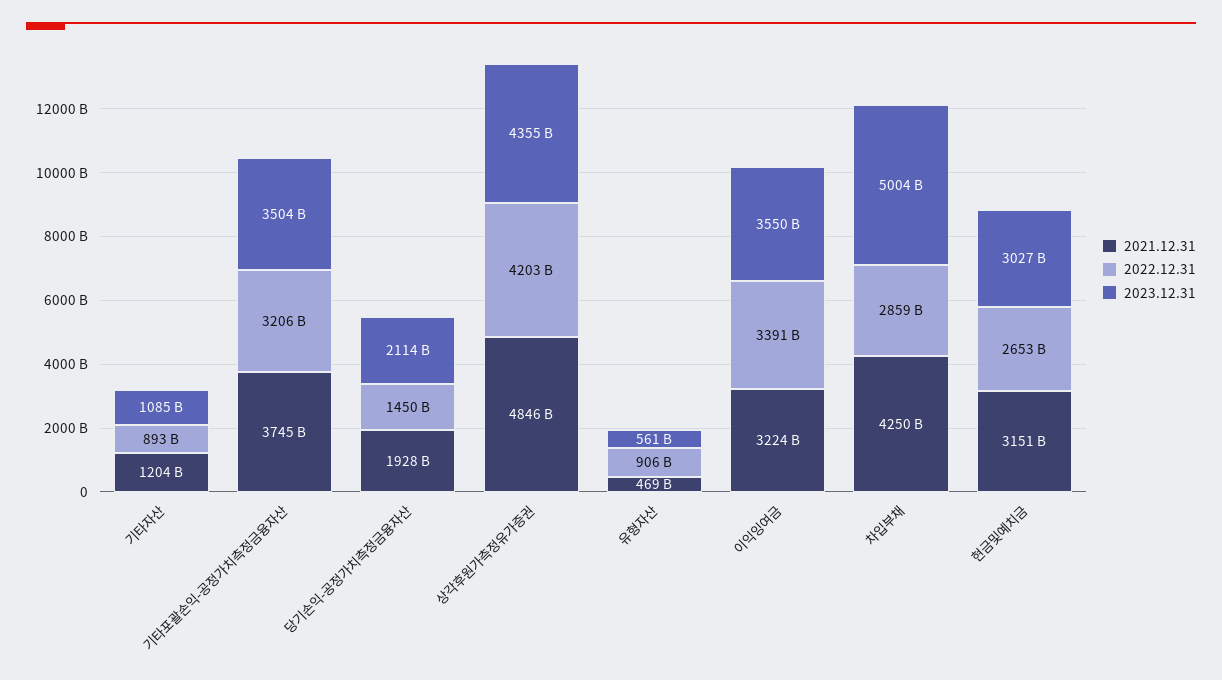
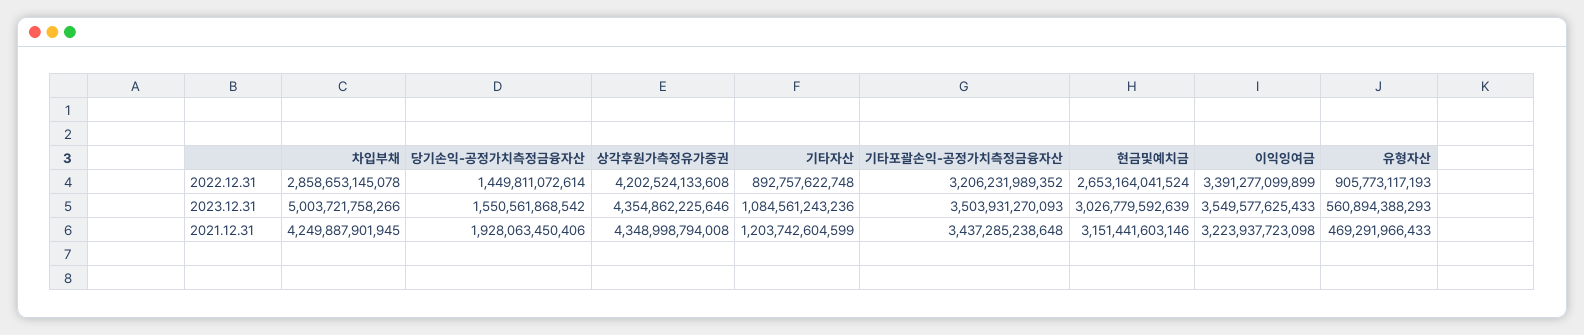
2021.12.31, 기타포괄손익-공정가치측정금융자산: 3745000000000 -> 3437285238648
2023.12.31, 당기손익-공정가치측정금융자산: 2114000000000 -> 1550561868542
2021.12.31, 상각후원가측정유가증권: 4846000000000 -> 4348998794008

